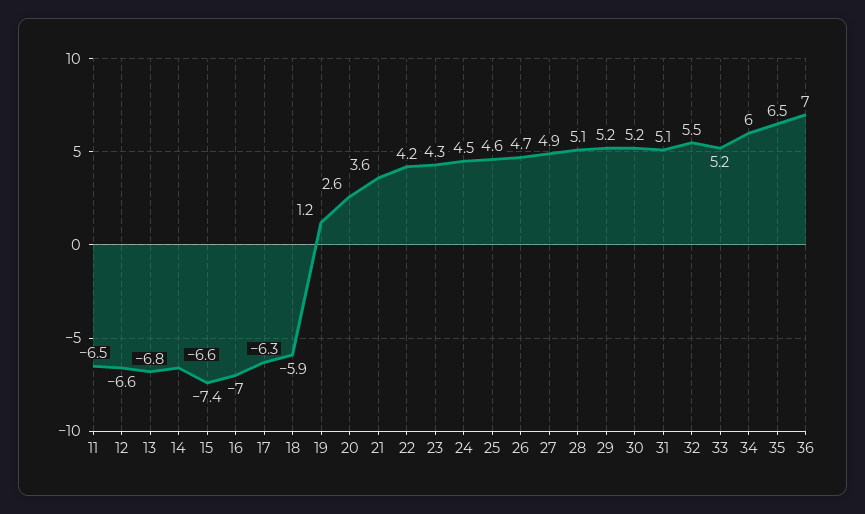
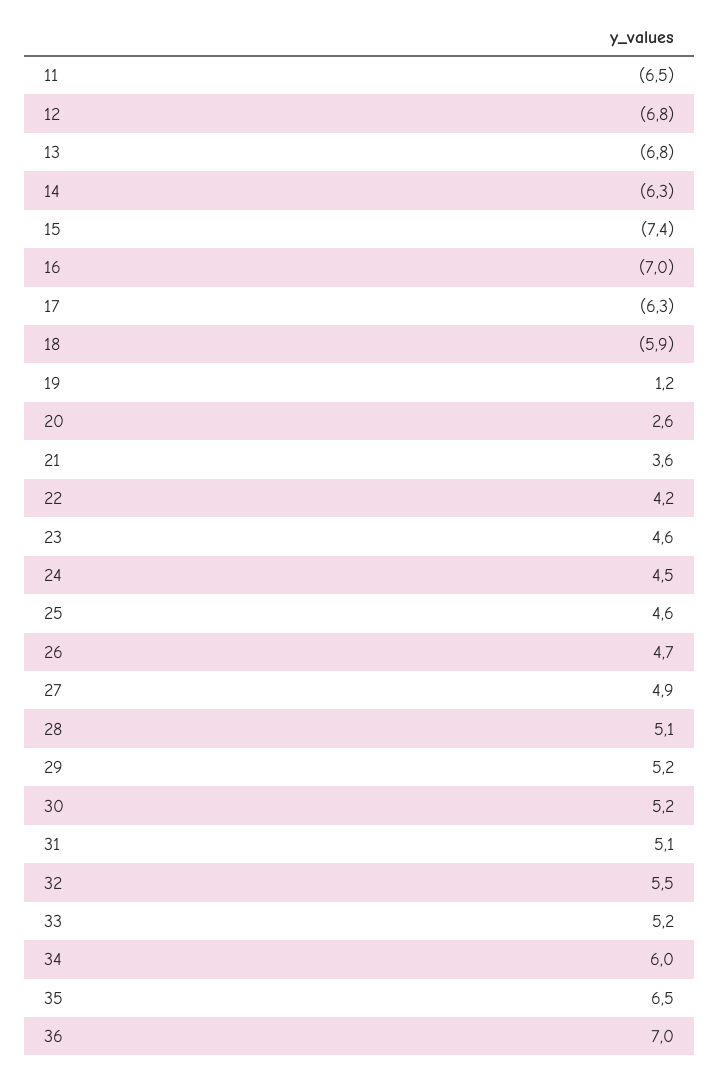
12: -6.6 -> -6.8
14: -6.6 -> -6.3
23: 4.3 -> 4.6

